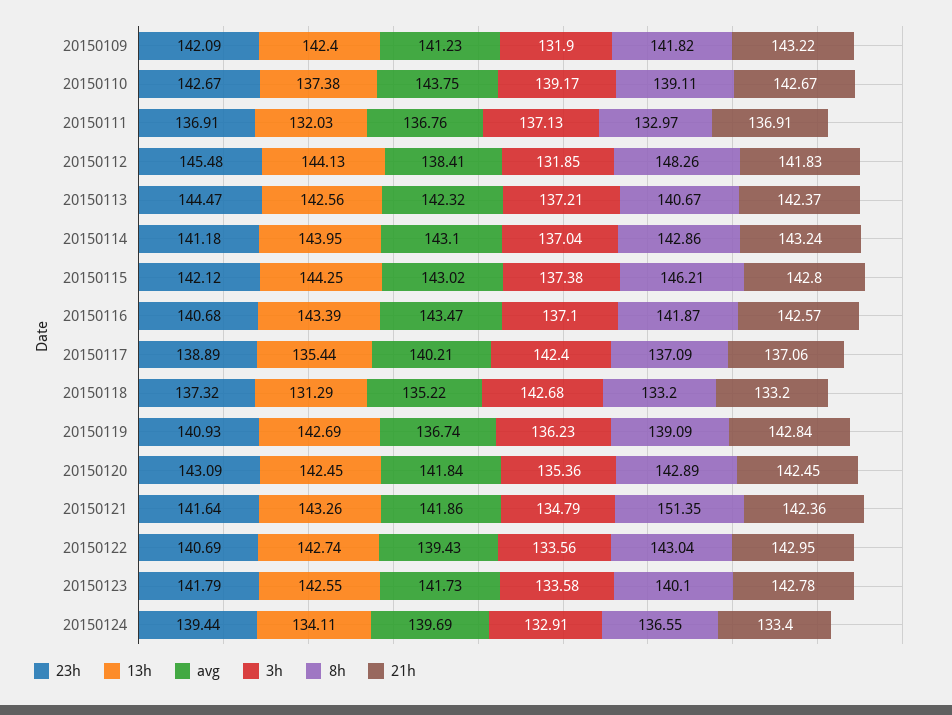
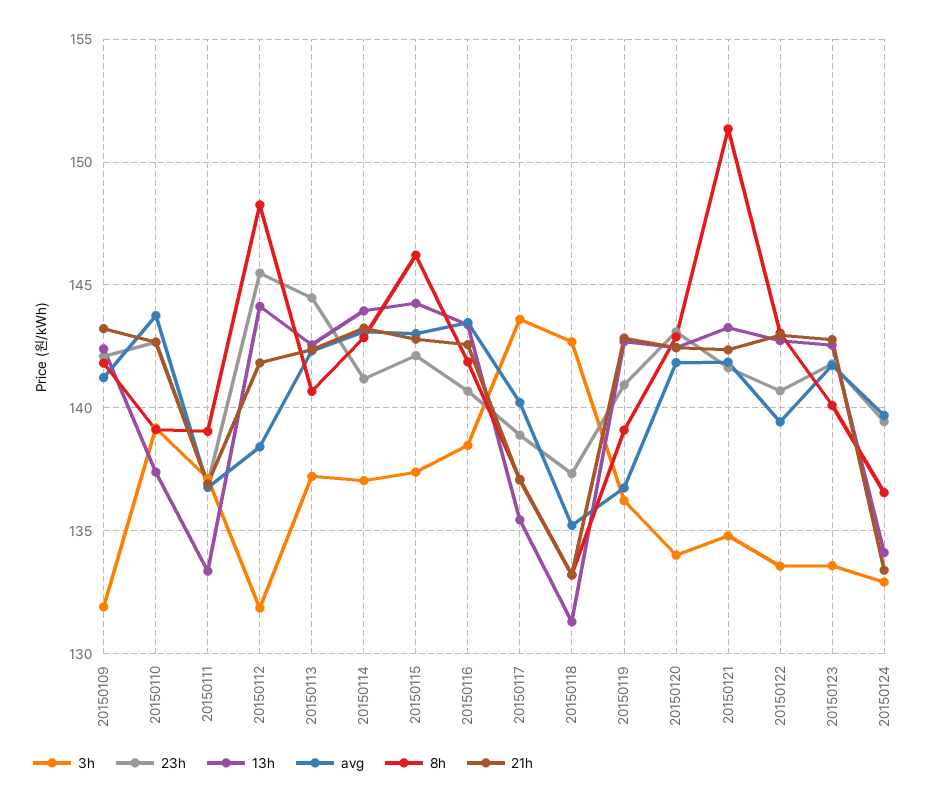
13h, 20150111: 132.03 -> 133.5
8h, 20150111: 132.97 -> 139
3h, 20150116: 137.1 -> 138.5
3h, 20150117: 142.4 -> 143.5
3h, 20150120: 135.36 -> 134

